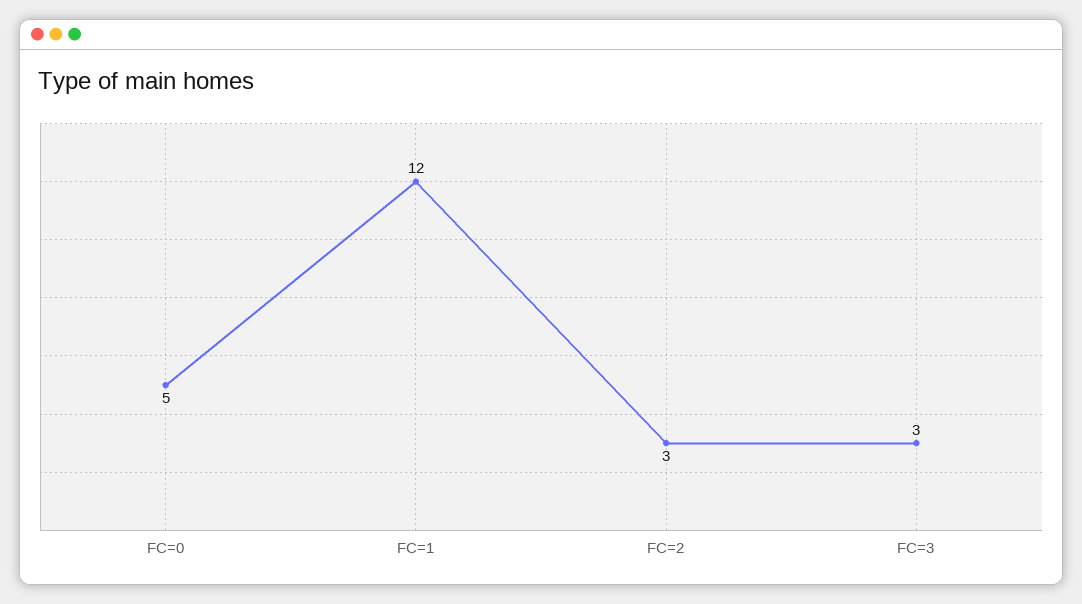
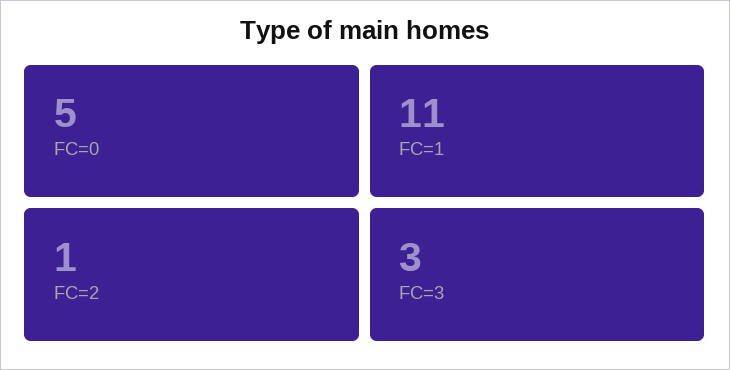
FC=1: 12 -> 11
FC=2: 3 -> 1

